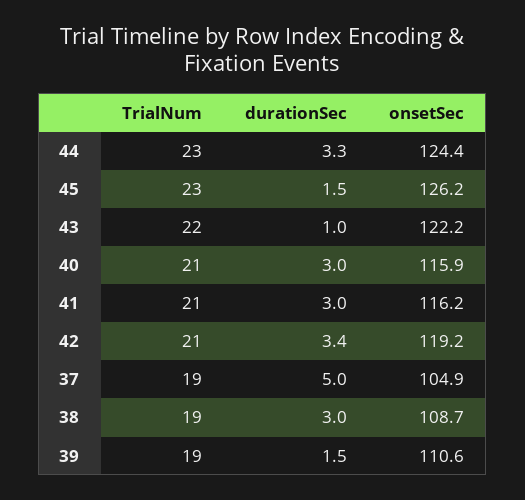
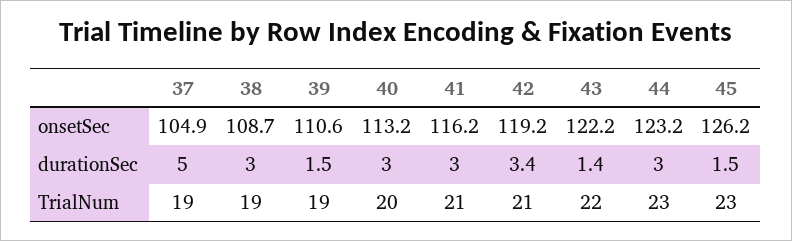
durationSec, 44: 3.3 -> 3
onsetSec, 44: 124.4 -> 123.2
durationSec, 43: 1 -> 1.4
TrialNum, 40: 21 -> 20
onsetSec, 40: 115.9 -> 113.2

